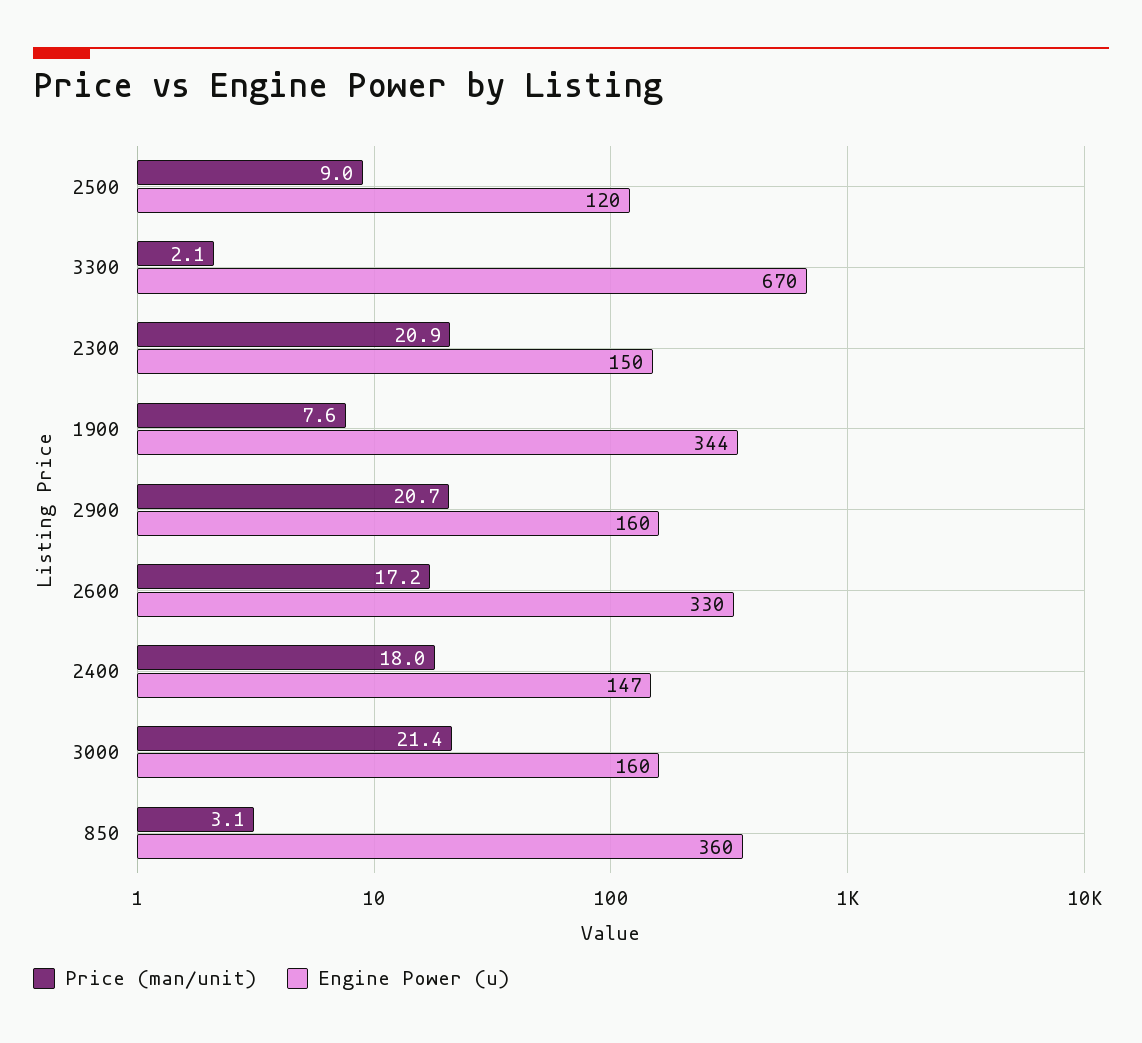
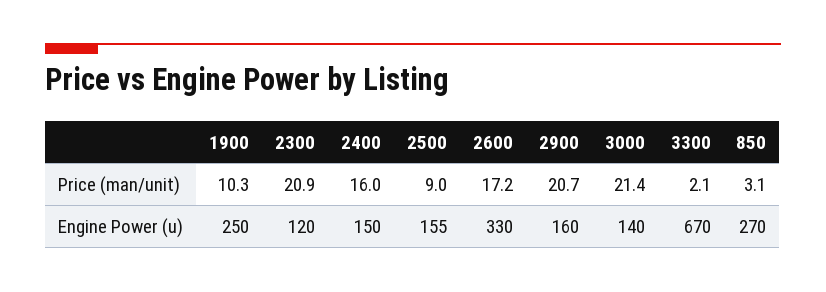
Engine Power (u), 2500: 120 -> 155
Engine Power (u), 2300: 150 -> 120
Price (man/unit), 1900: 7.6 -> 10.3
Engine Power (u), 1900: 344 -> 250
Price (man/unit), 2400: 18 -> 16
Engine Power (u), 2400: 147 -> 150
Engine Power (u), 3000: 160 -> 140
Engine Power (u), 850: 360 -> 270

